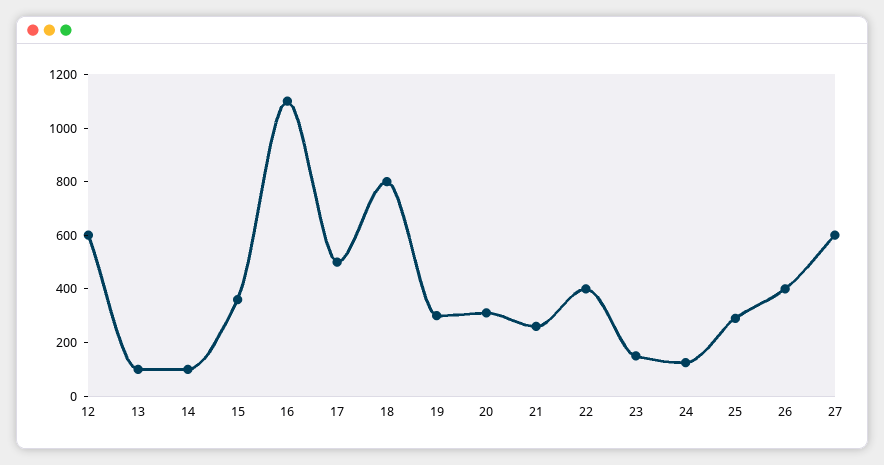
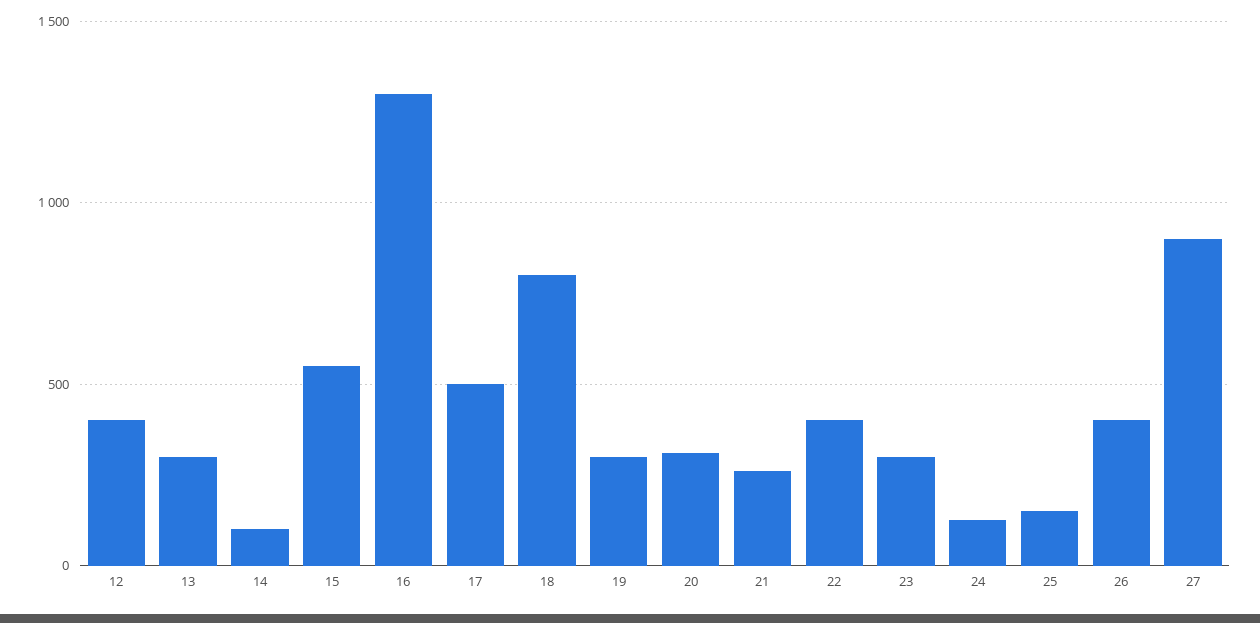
12: 600 -> 400
13: 100 -> 300
15: 350 -> 550
16: 1100 -> 1300
23: 150 -> 300
25: 300 -> 150
27: 600 -> 900

